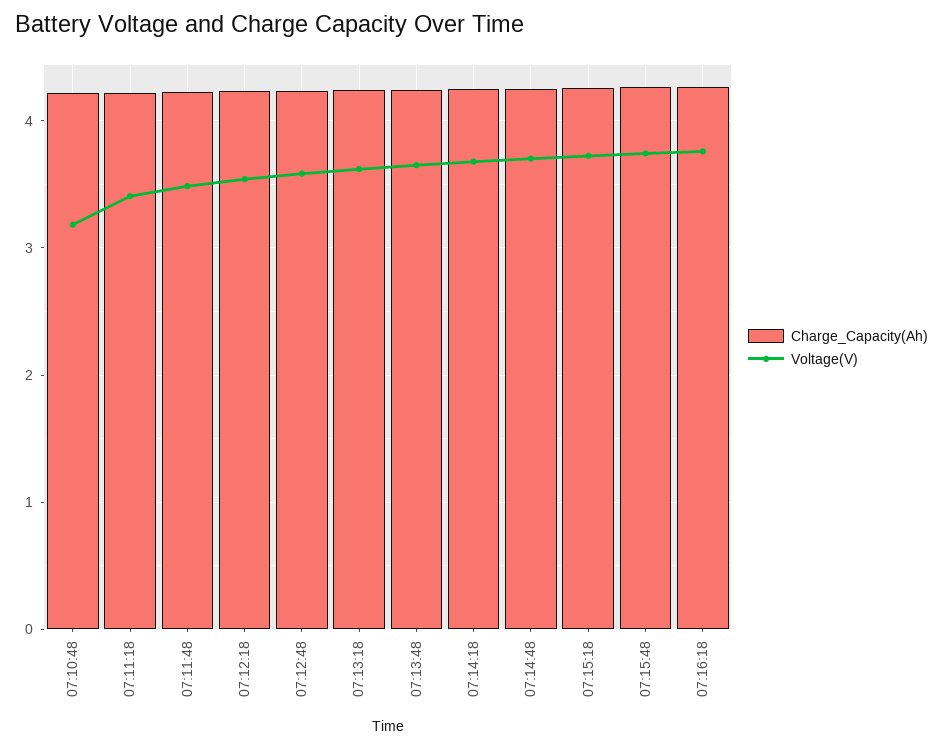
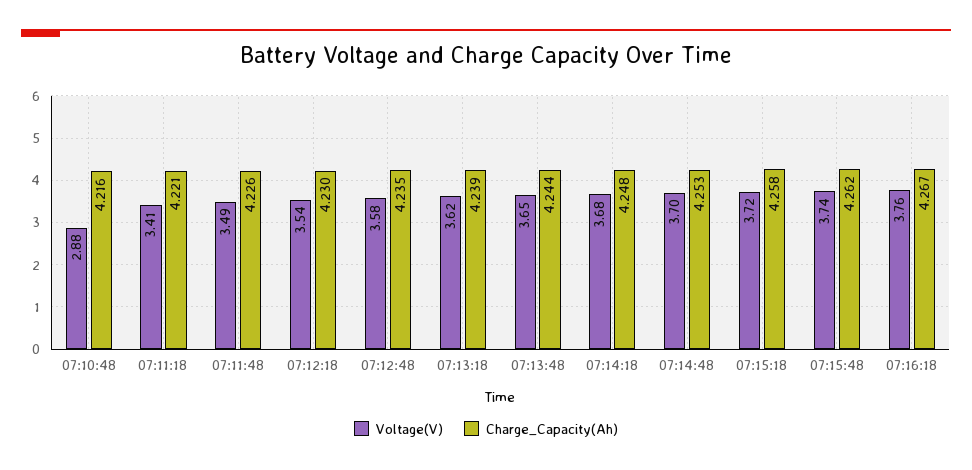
Voltage(V), 07:10:48: 3.2 -> 2.88

